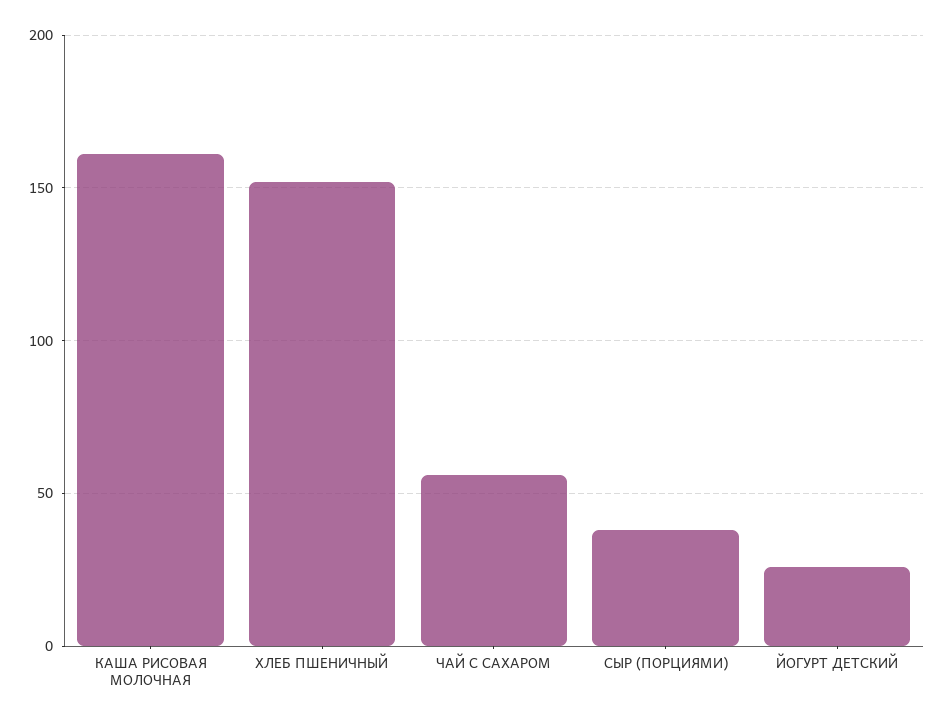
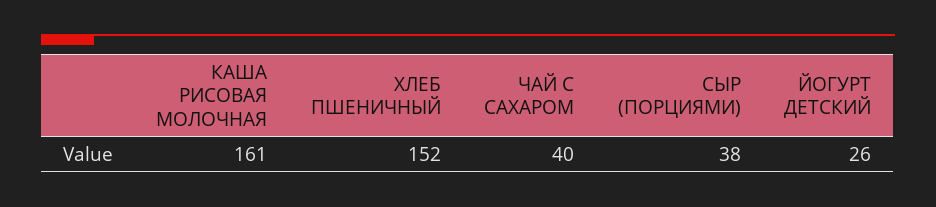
ЧАЙ С САХАРОМ: 55 -> 40

